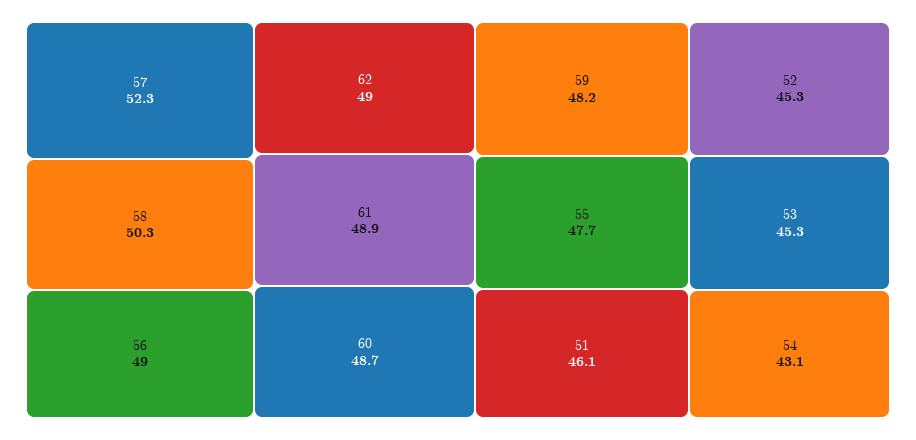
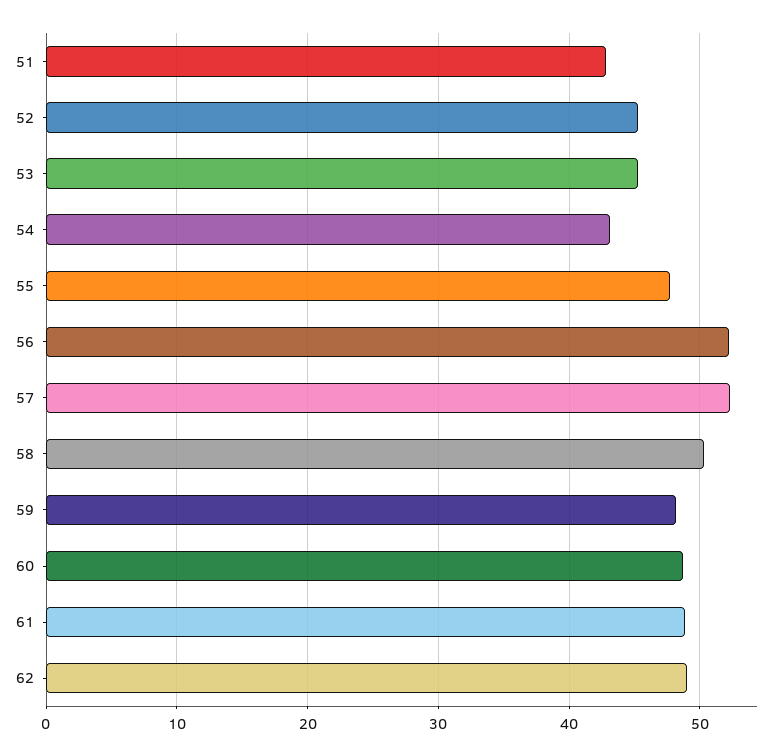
56: 49 -> 52
51: 46.1 -> 43

